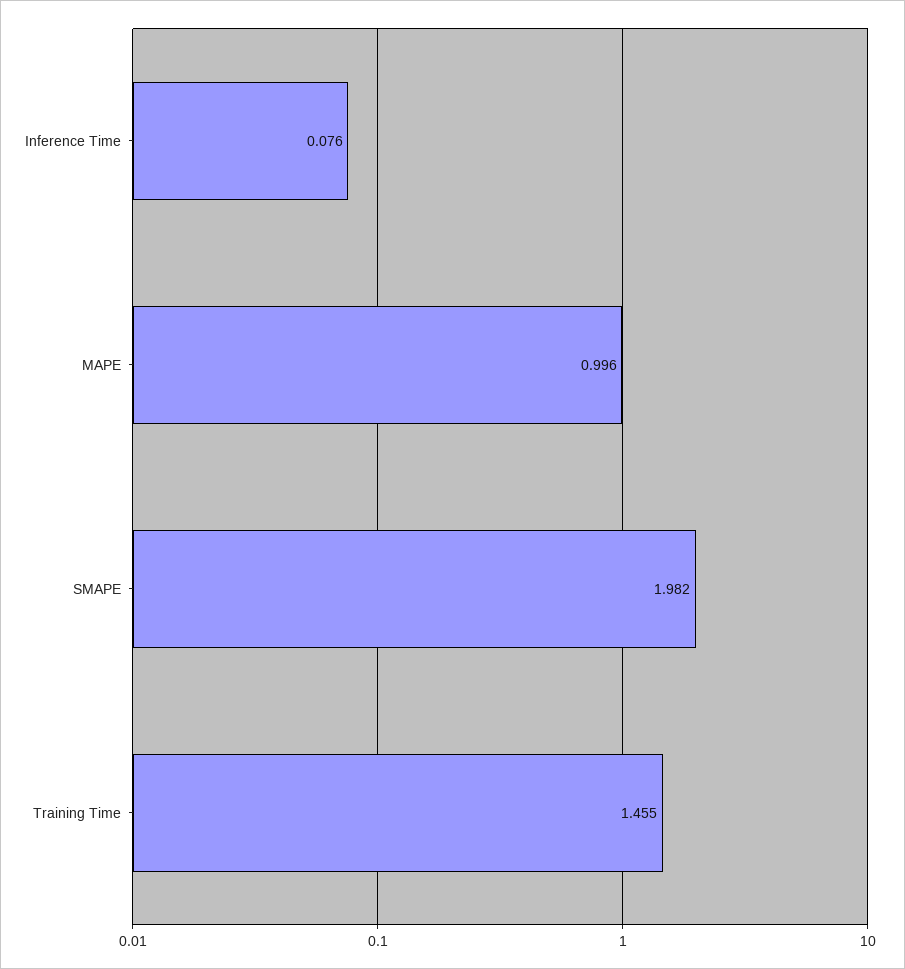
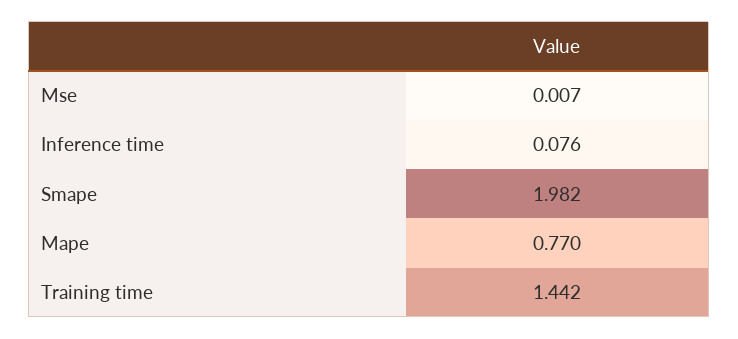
MAPE: 0.996 -> 0.77
Training Time: 1.455 -> 1.442
Mse: none -> 0.007

